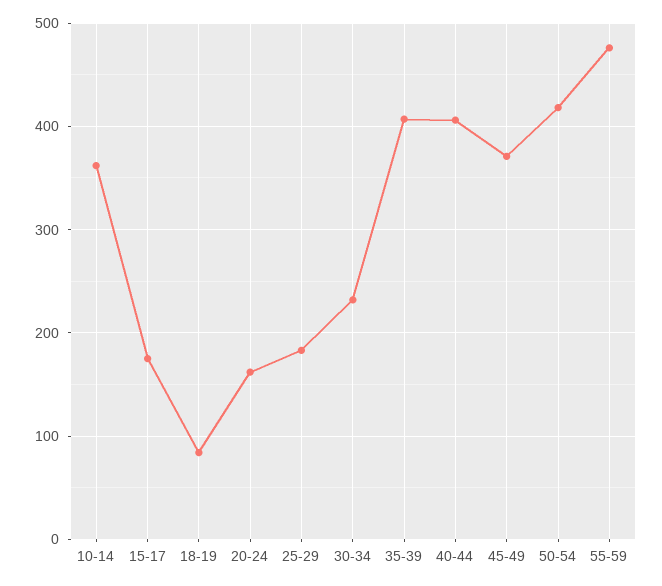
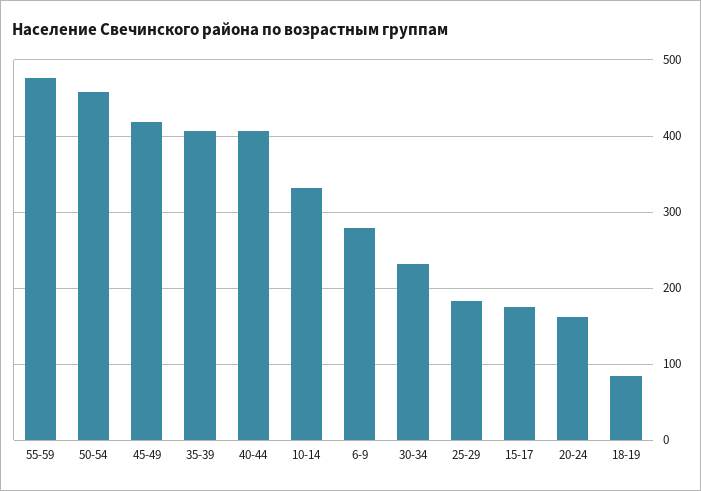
10-14: 360 -> 330
45-49: 370 -> 420
50-54: 420 -> 460
6-9: none -> 280

